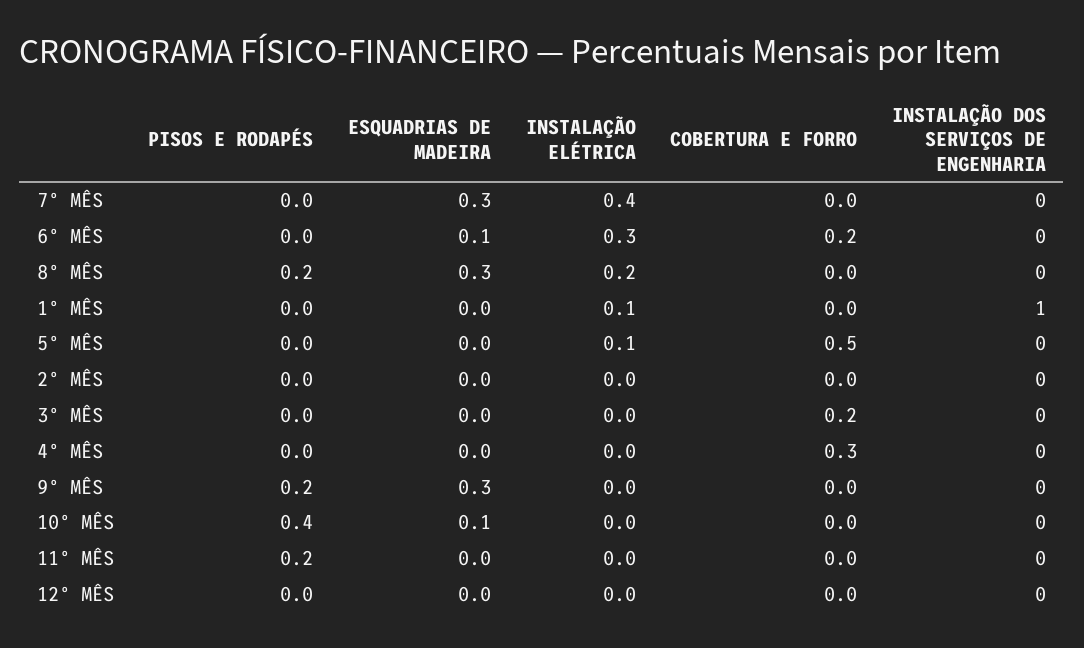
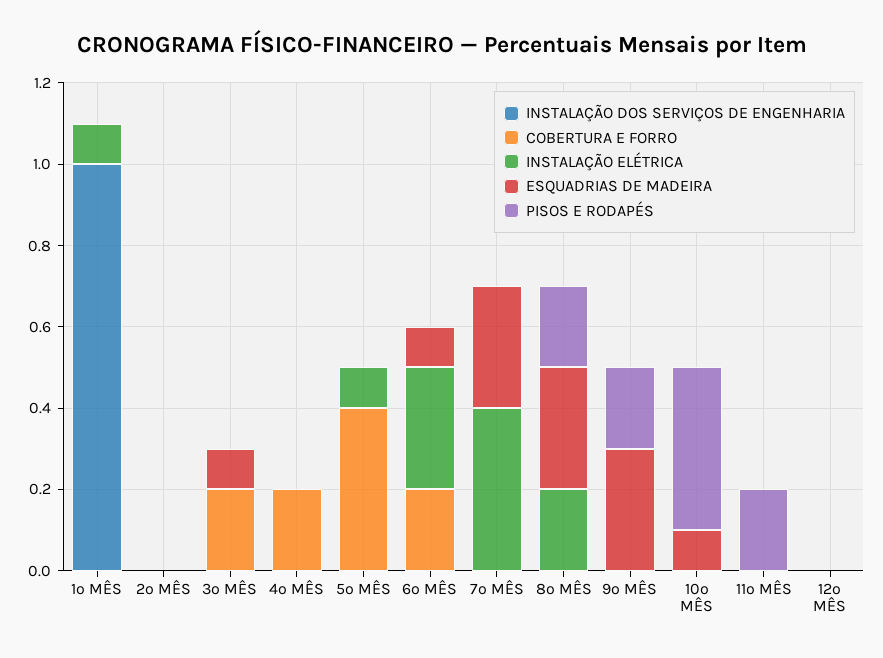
COBERTURA E FORRO, 5º MÊS: 0.5 -> 0.4
ESQUADRIAS DE MADEIRA, 3º MÊS: 0 -> 0.1
COBERTURA E FORRO, 4º MÊS: 0.3 -> 0.2

